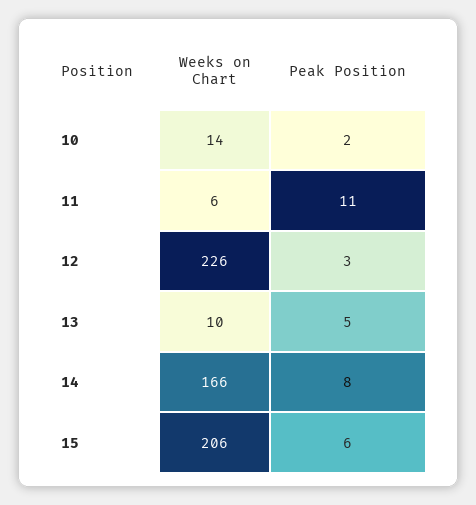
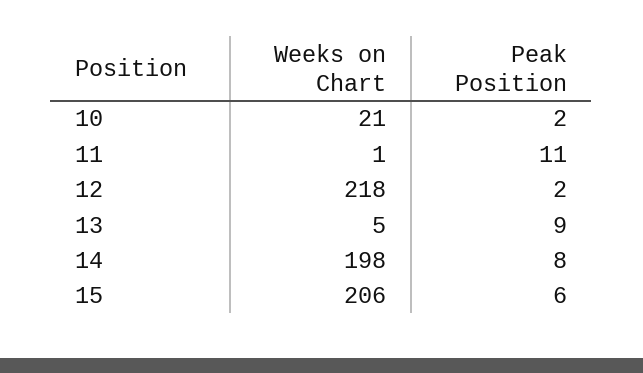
Weeks on Chart, 10: 14 -> 21
Weeks on Chart, 11: 6 -> 1
Weeks on Chart, 12: 226 -> 218
Peak Position, 12: 3 -> 2
Weeks on Chart, 13: 10 -> 5
Peak Position, 13: 5 -> 9
Weeks on Chart, 14: 166 -> 198

